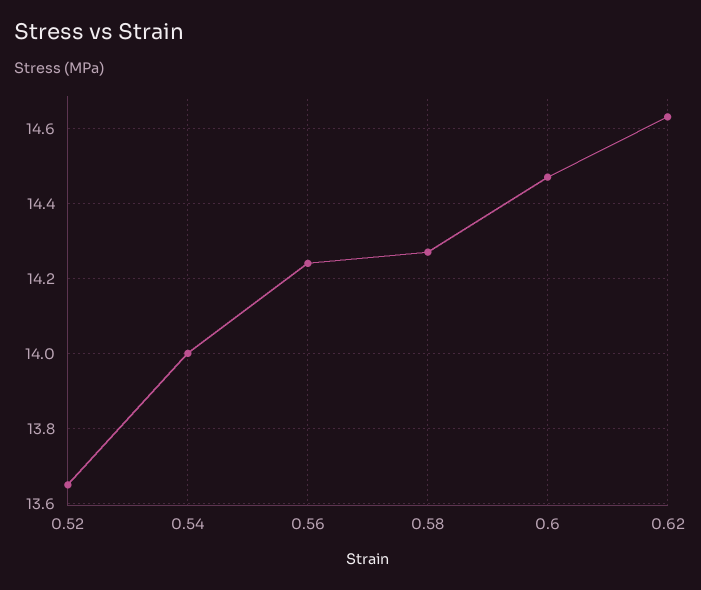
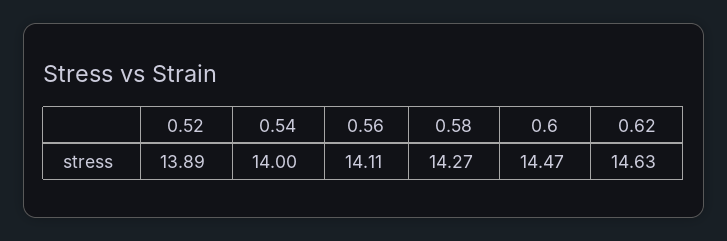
0.52: 13.65 -> 13.89
0.56: 14.25 -> 14.11

